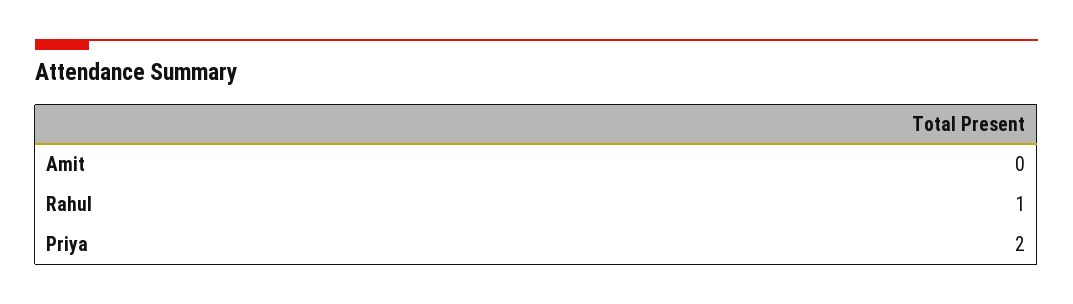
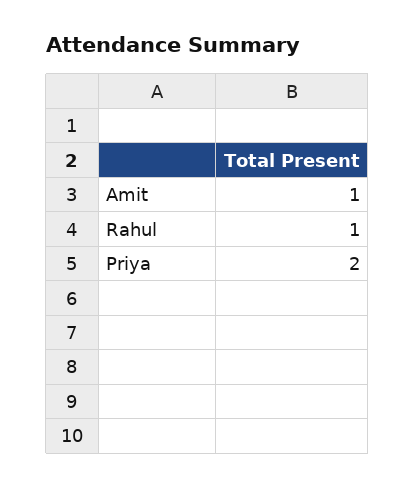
Amit: 0 -> 1

